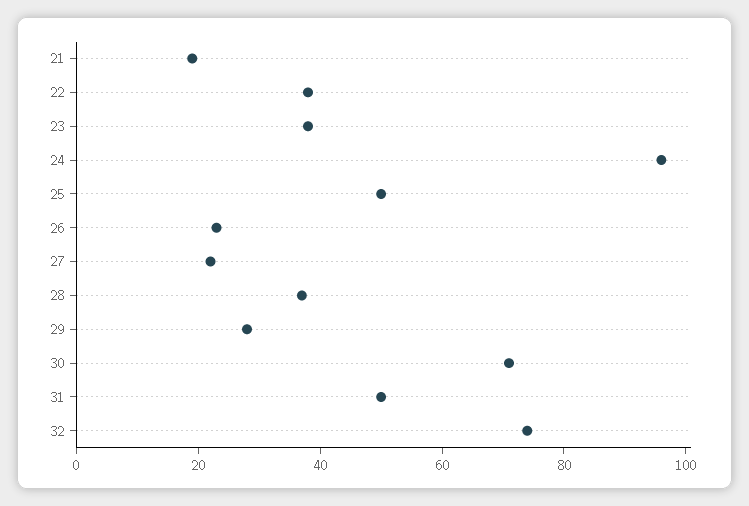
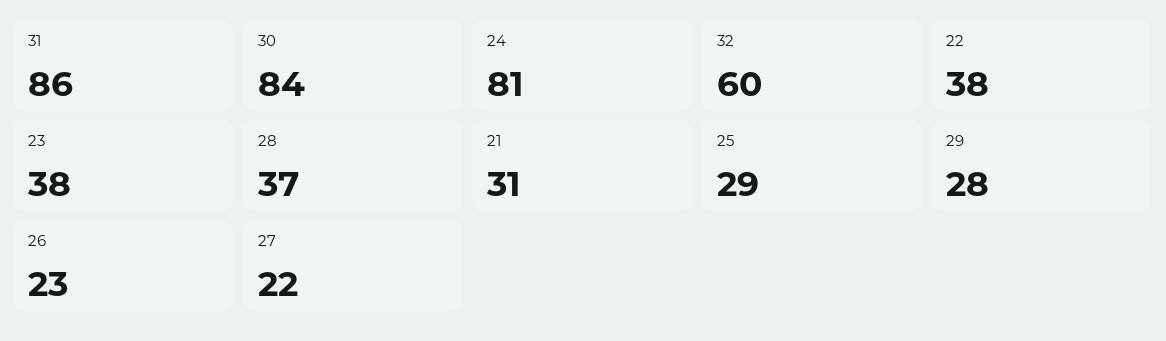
21: 20 -> 31
24: 95 -> 81
25: 50 -> 29
30: 70 -> 84
31: 50 -> 86
32: 75 -> 60

